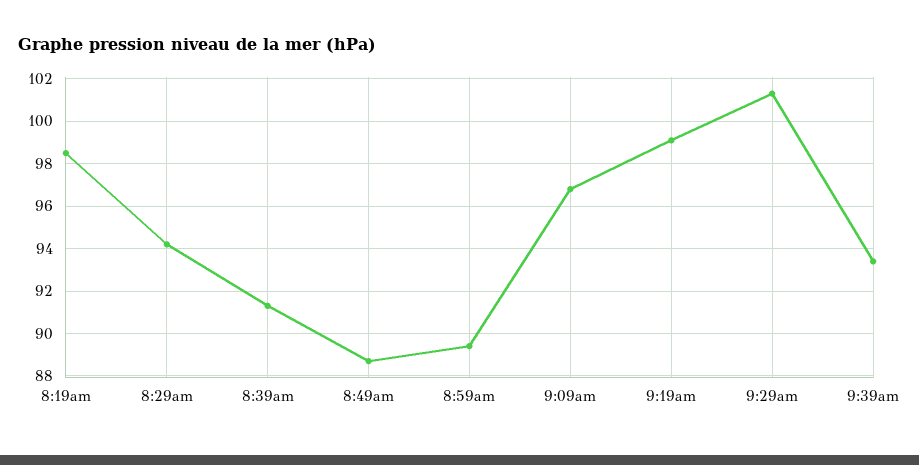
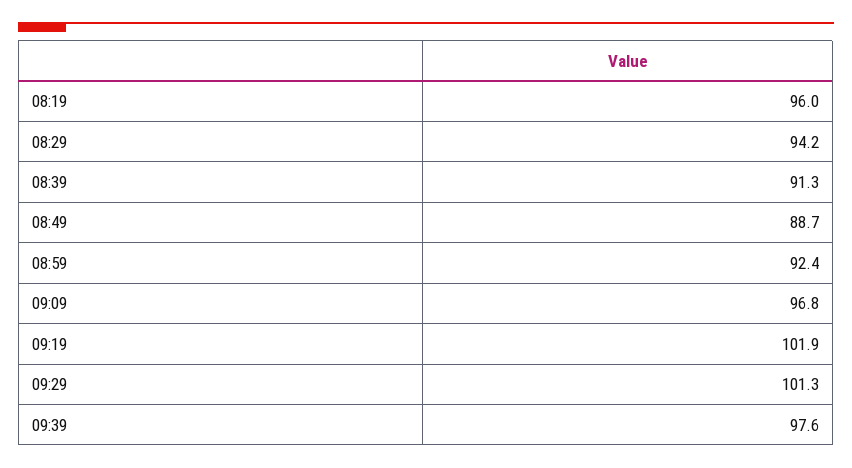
8:19am: 98.5 -> 96
8:59am: 89.5 -> 92.4
9:19am: 99 -> 101.9
9:39am: 93.5 -> 97.6

